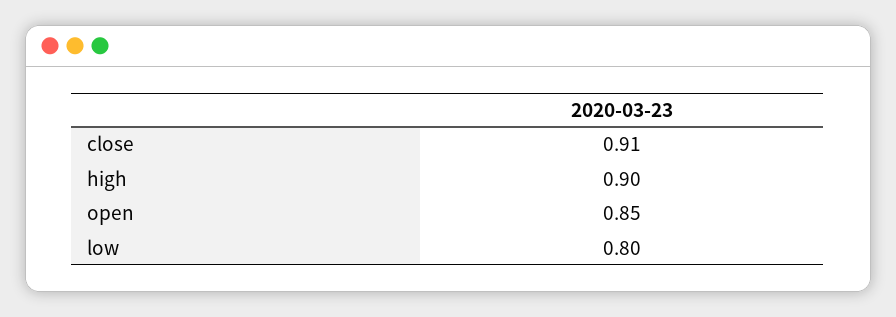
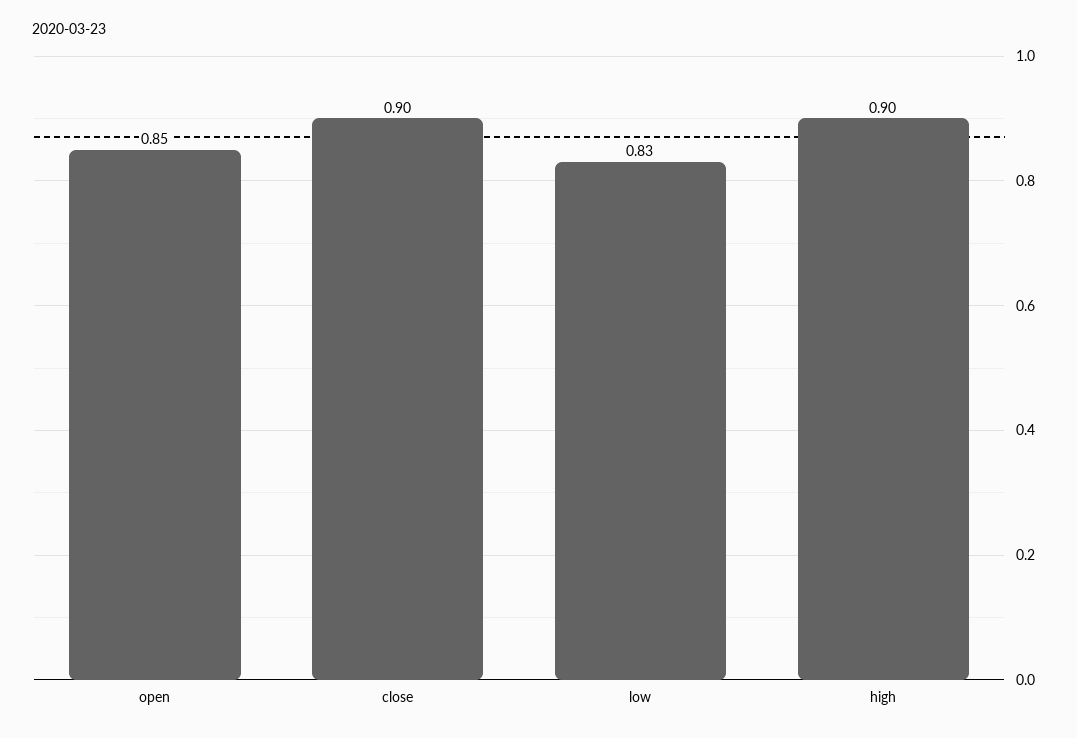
close: 0.91 -> 0.9
low: 0.8 -> 0.83

